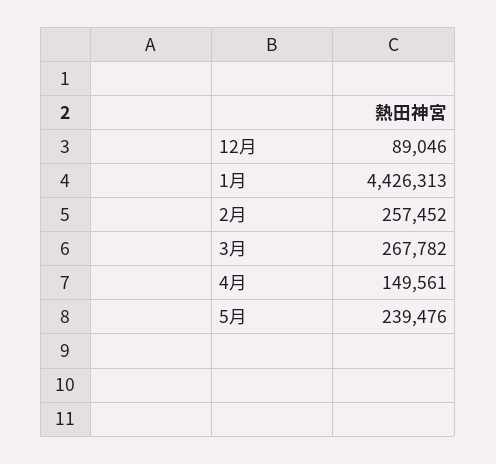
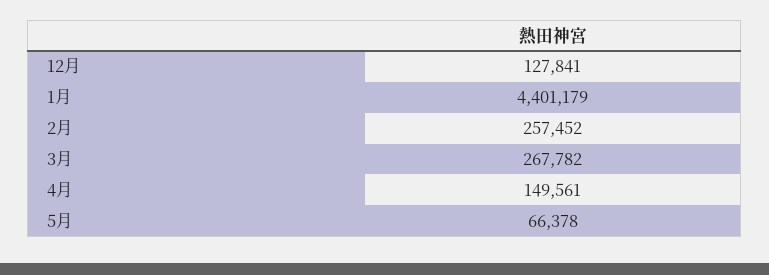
12月: 89046 -> 127841
1月: 4426313 -> 4401179
5月: 239476 -> 66378

